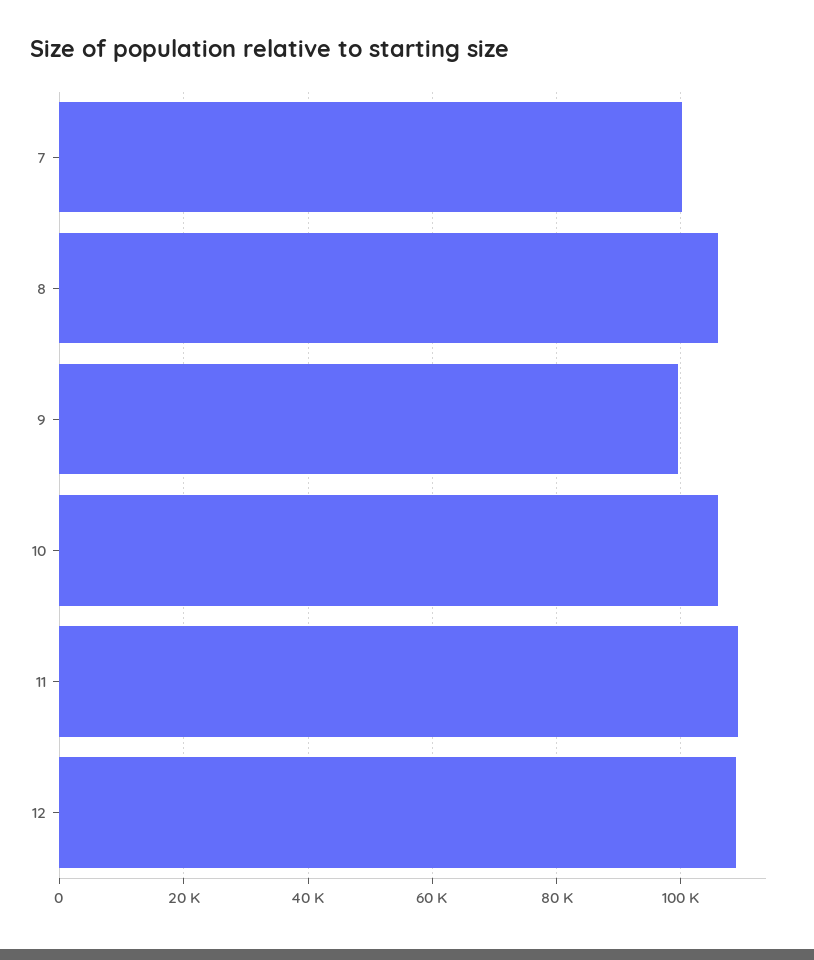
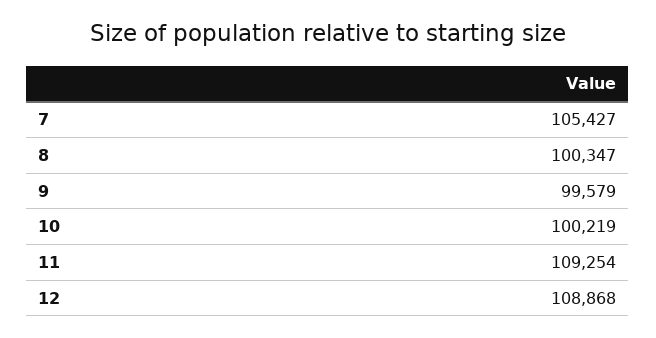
7: 100000 -> 105427
8: 106000 -> 100347
10: 106000 -> 100219

